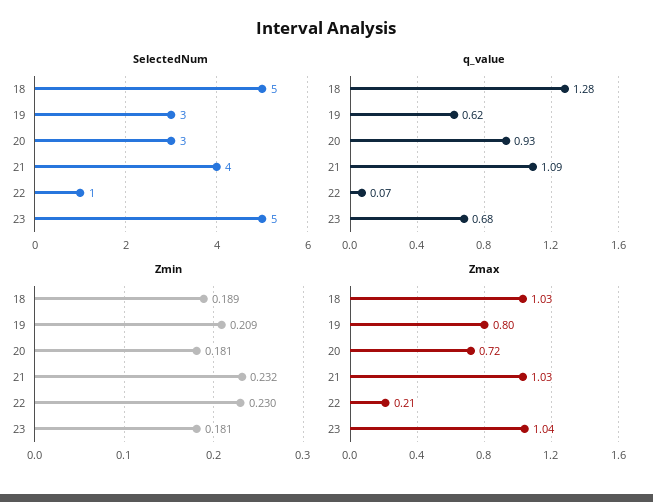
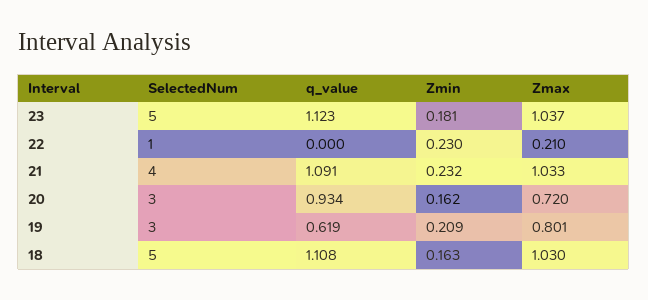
q_value, 18: 1.28 -> 1.108
q_value, 22: 0.07 -> 0
q_value, 23: 0.68 -> 1.123
Zmin, 18: 0.189 -> 0.163
Zmin, 20: 0.181 -> 0.162

